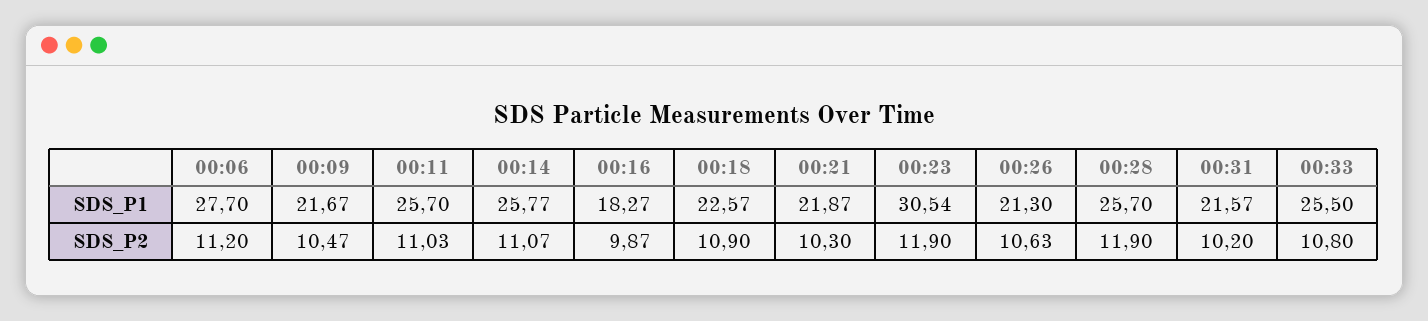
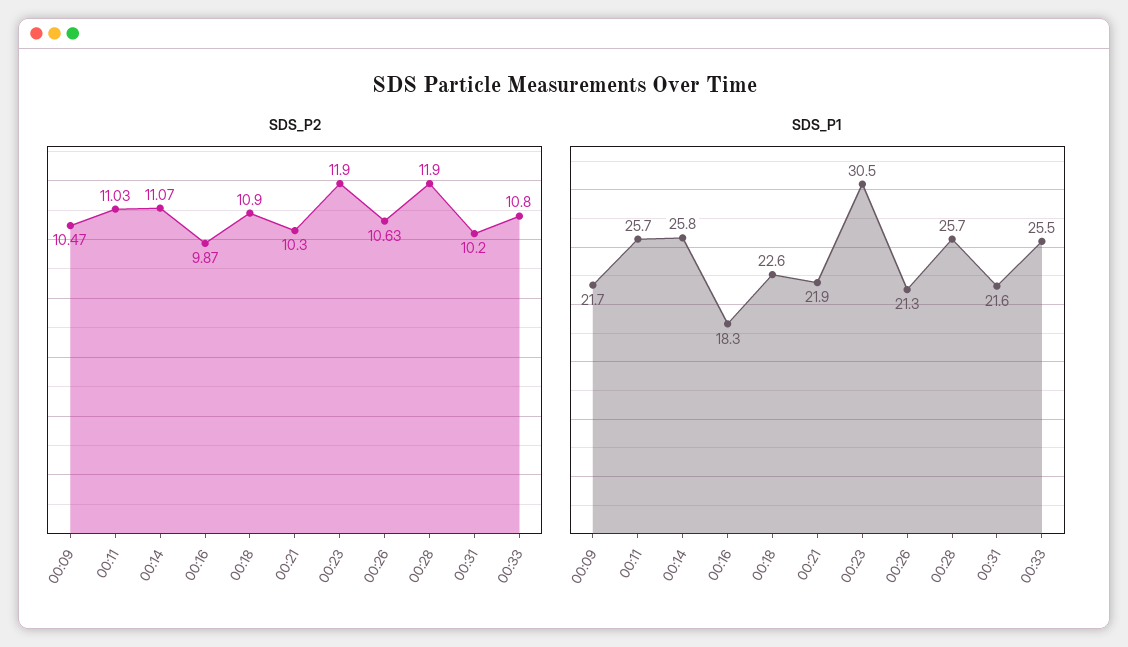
SDS_P1, 00:06: 27.7 -> none
SDS_P2, 00:06: 11.2 -> none

